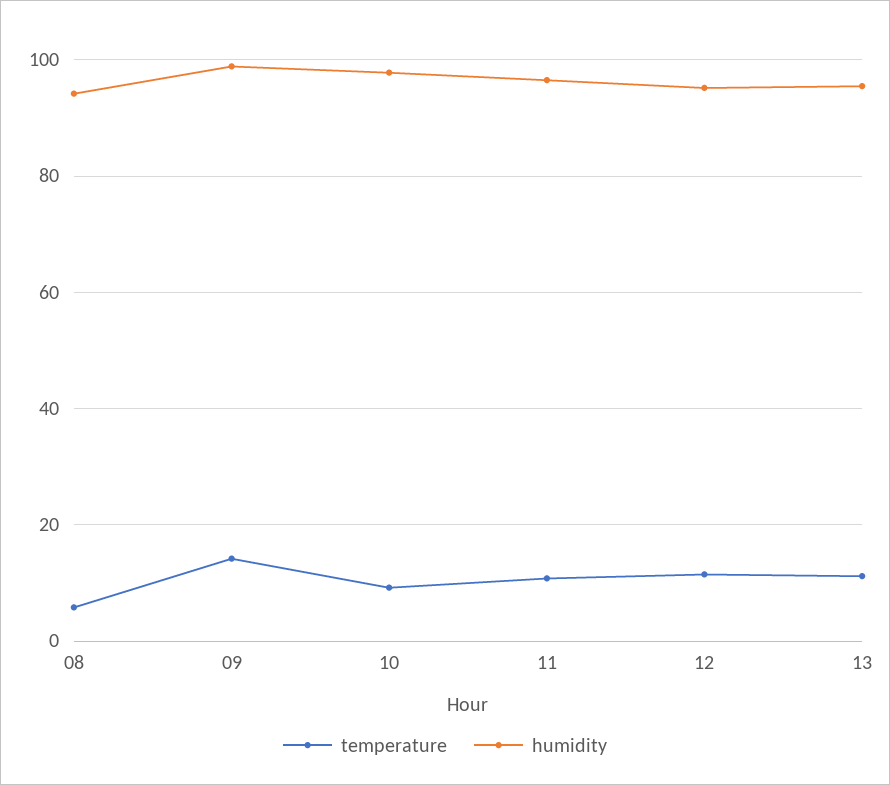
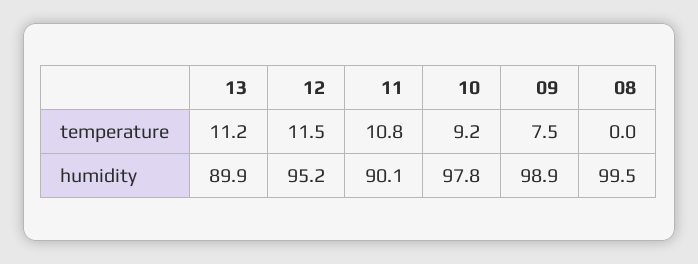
temperature, 08: 6 -> 0
humidity, 08: 94 -> 99.5
temperature, 09: 14 -> 7.5
humidity, 11: 96 -> 90.1
humidity, 13: 96 -> 89.9

